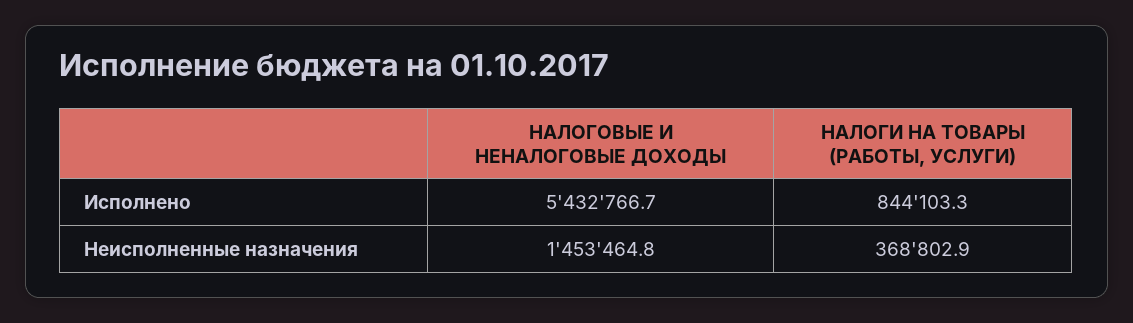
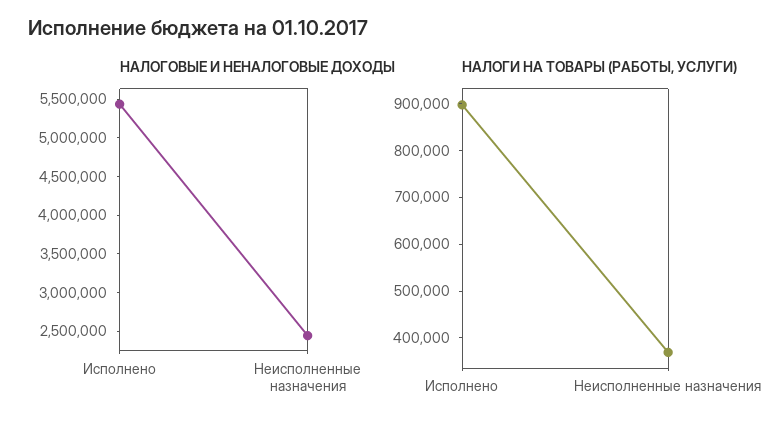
НАЛОГИ НА ТОВАРЫ (РАБОТЫ, УСЛУГИ), Исполнено: 844103.3 -> 900000
НАЛОГОВЫЕ И НЕНАЛОГОВЫЕ ДОХОДЫ, Неисполненные назначения: 1453464.8 -> 2500000

